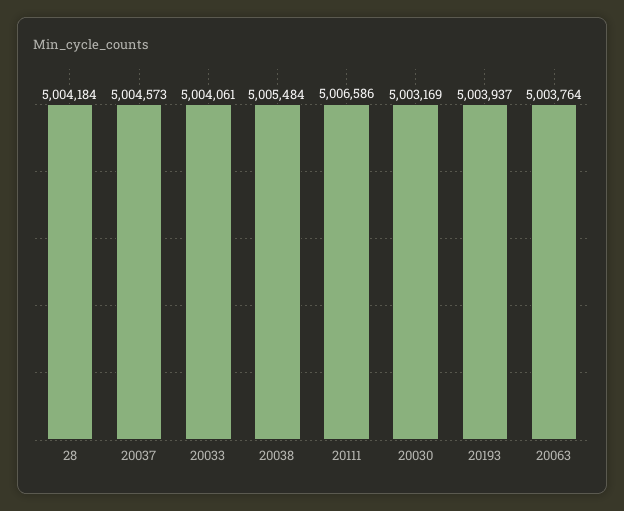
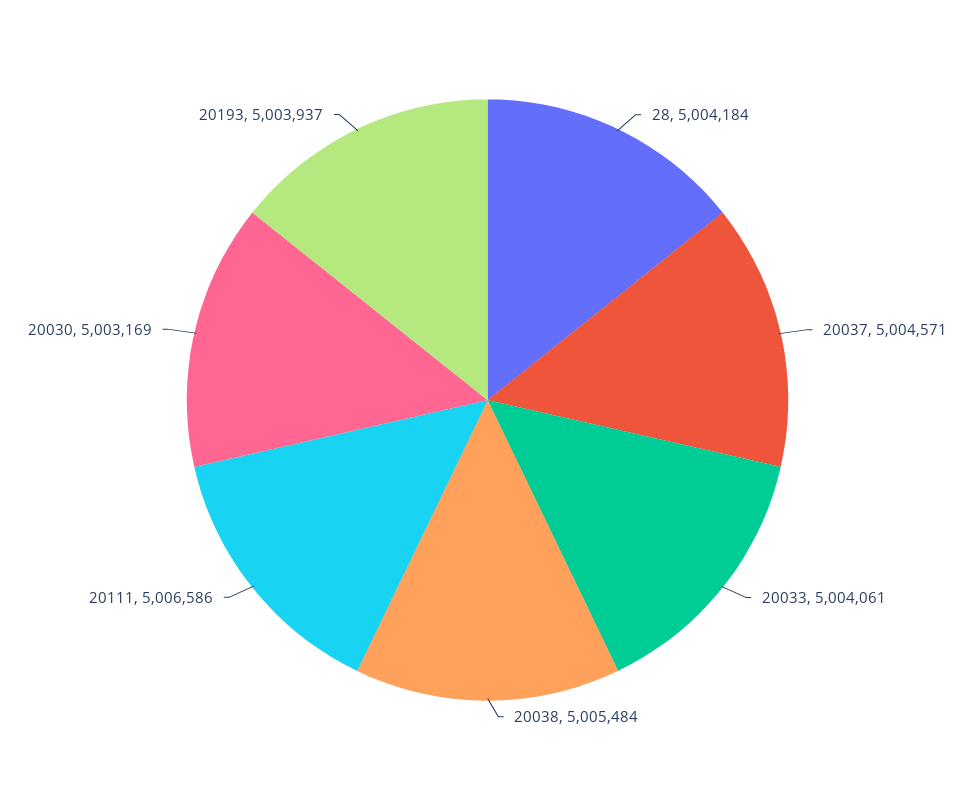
20037: 5004573 -> 5004571
20063: 5003764 -> none

